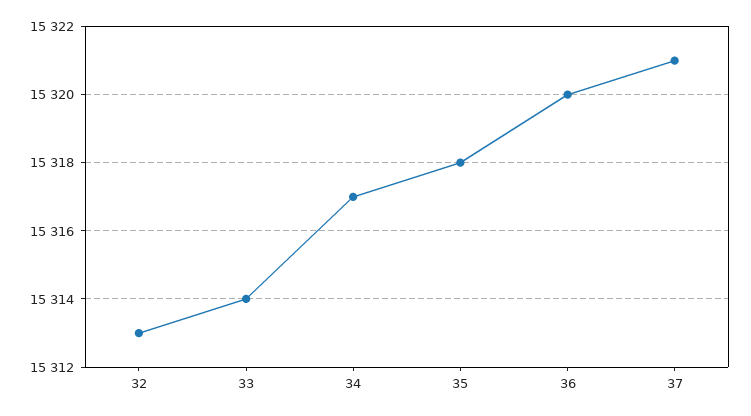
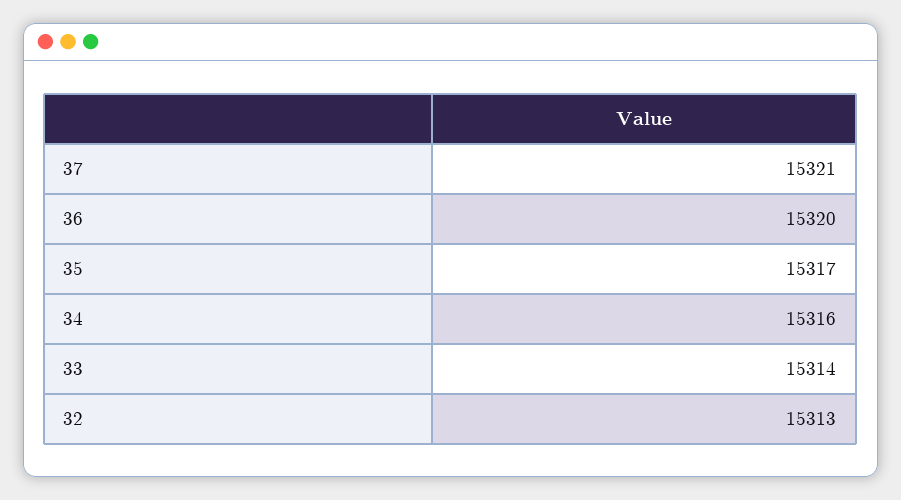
34: 15317 -> 15316
35: 15318 -> 15317

